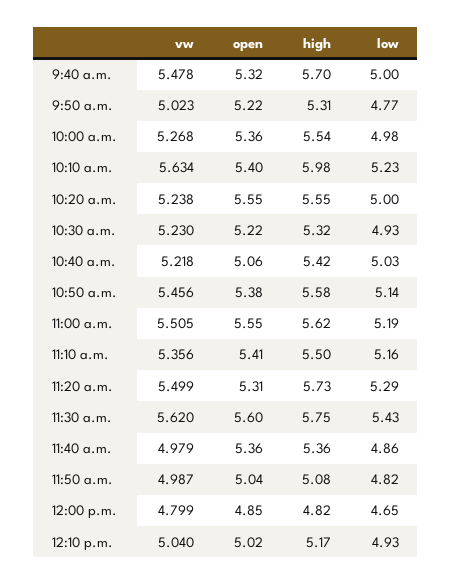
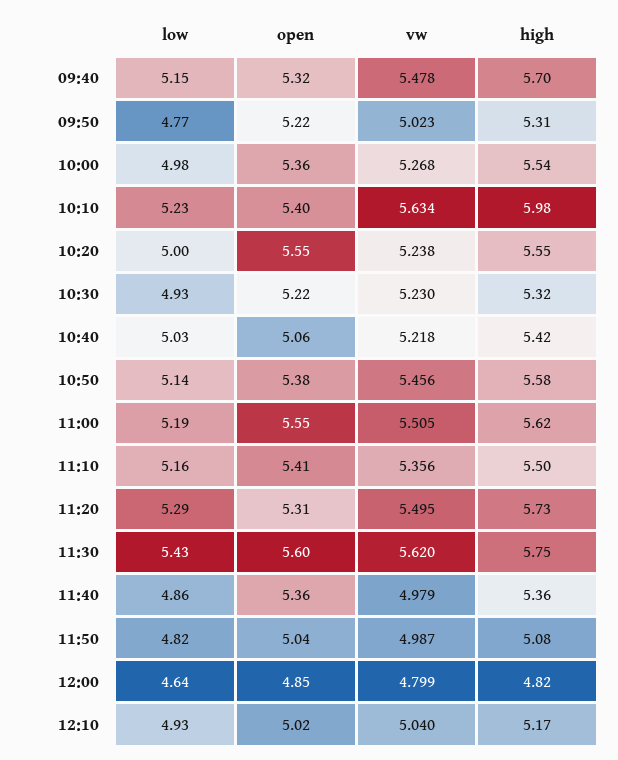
low, 9:40 a.m.: 5 -> 5.15
vw, 11:20 a.m.: 5.499 -> 5.495
low, 12:00 p.m.: 4.65 -> 4.64

